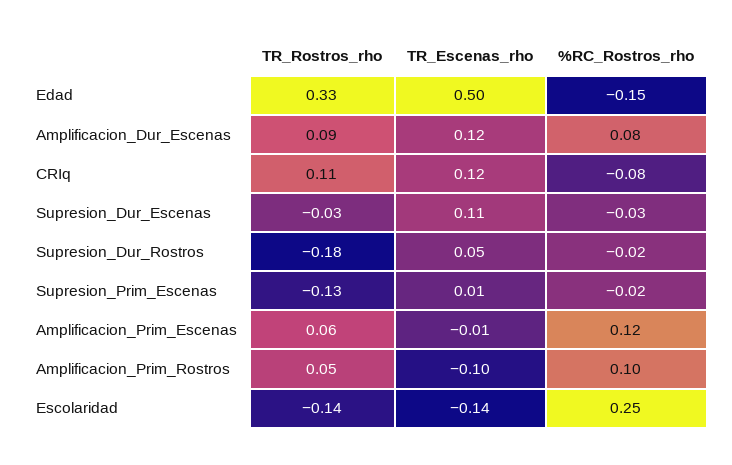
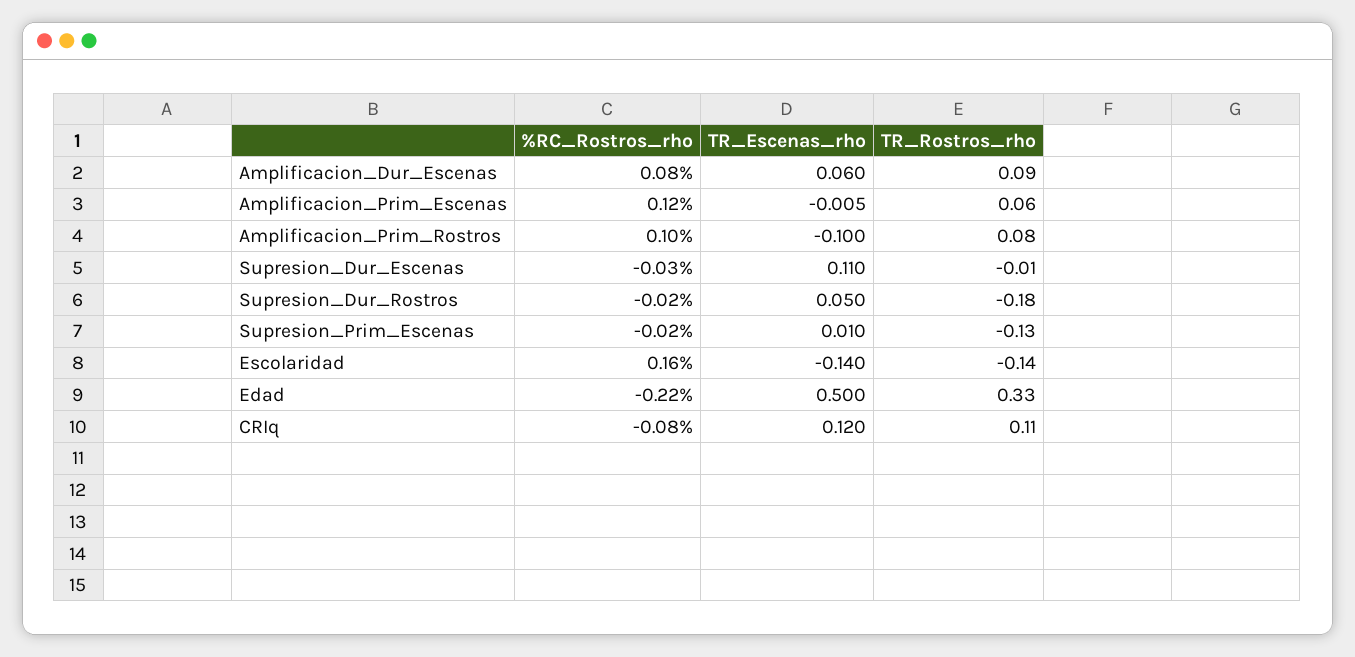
%RC_Rostros_rho, Edad: -0.15 -> -0.22
TR_Escenas_rho, Amplificacion_Dur_Escenas: 0.12 -> 0.06
TR_Rostros_rho, Supresion_Dur_Escenas: -0.03 -> -0.01
TR_Rostros_rho, Amplificacion_Prim_Rostros: 0.05 -> 0.08
%RC_Rostros_rho, Escolaridad: 0.25 -> 0.16

